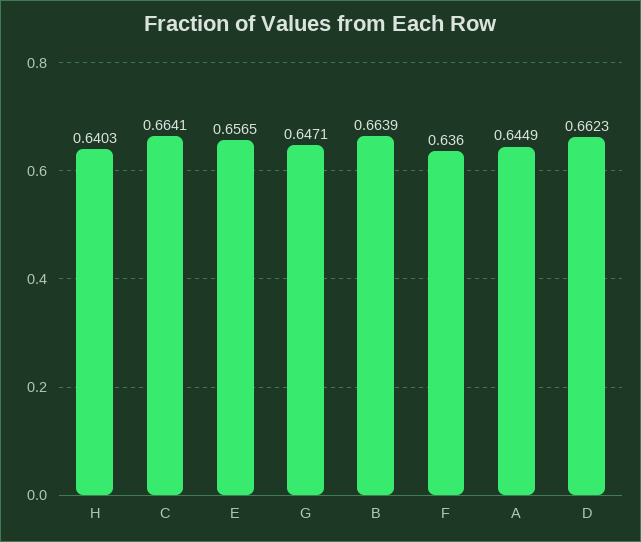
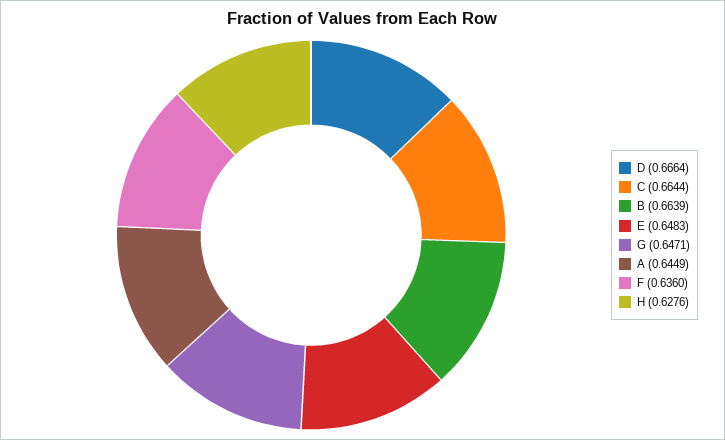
H: 0.6403 -> 0.6276
C: 0.6641 -> 0.6644
E: 0.6565 -> 0.6483
D: 0.6623 -> 0.6664

